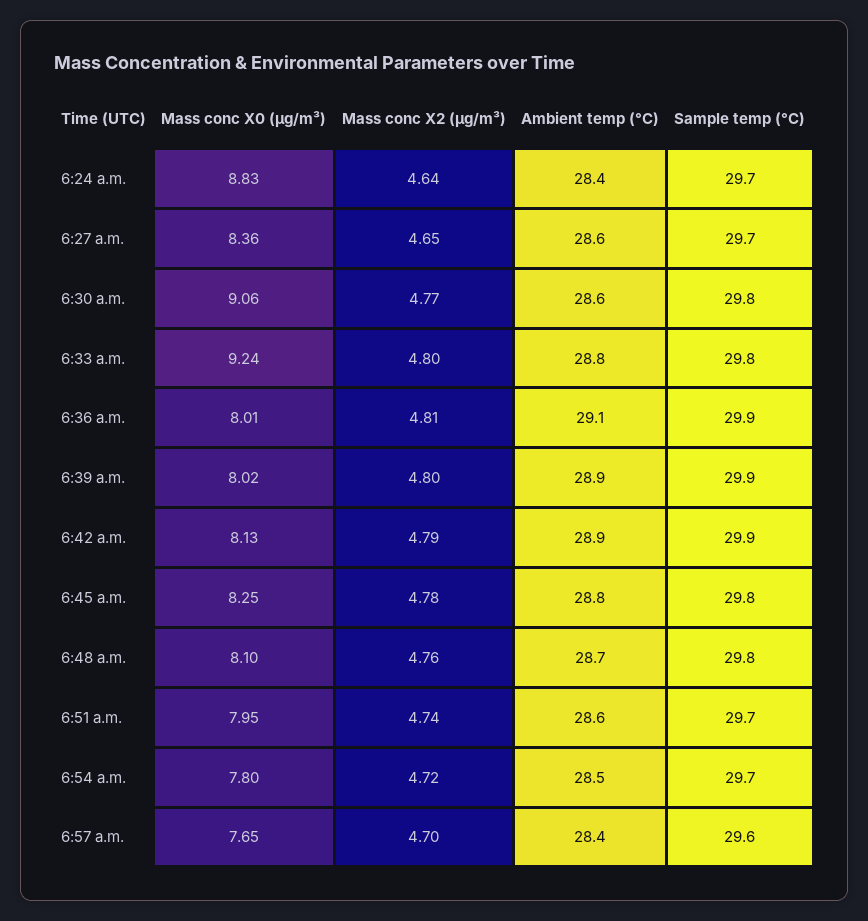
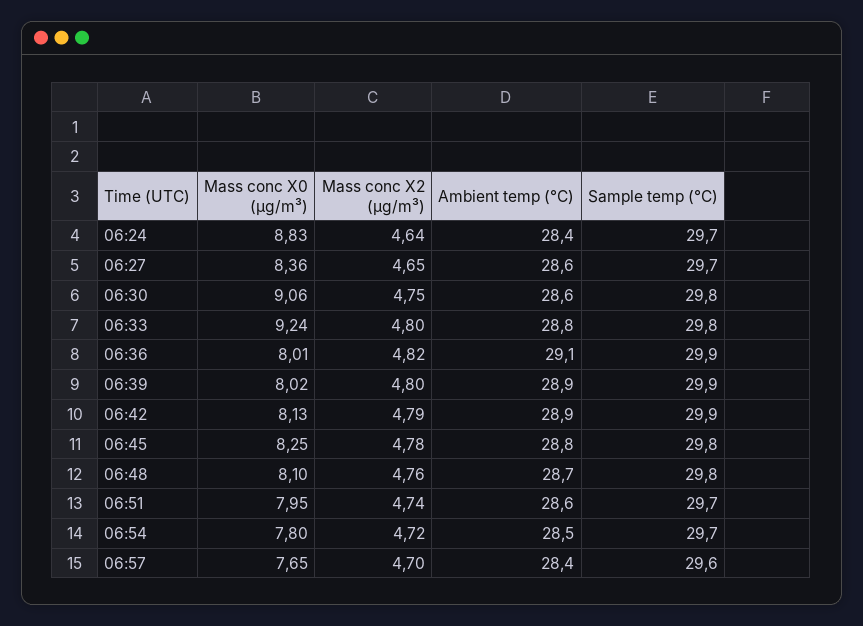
Mass conc X2 (μg/m³), 6:30 a.m.: 4.77 -> 4.75
Mass conc X2 (μg/m³), 6:36 a.m.: 4.81 -> 4.82

